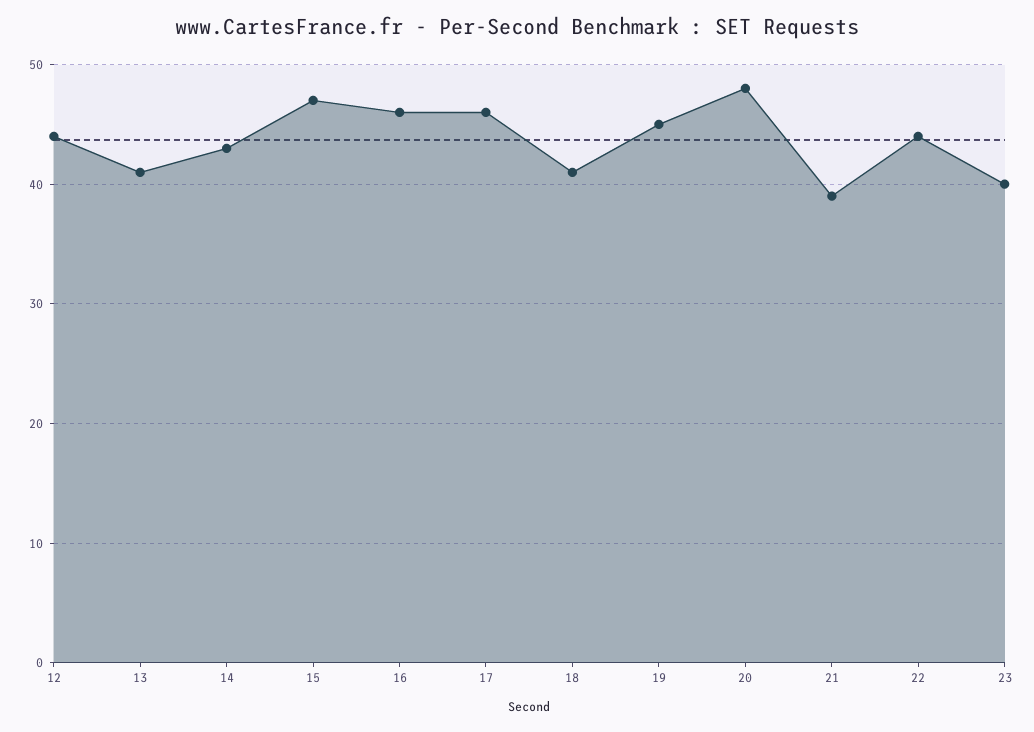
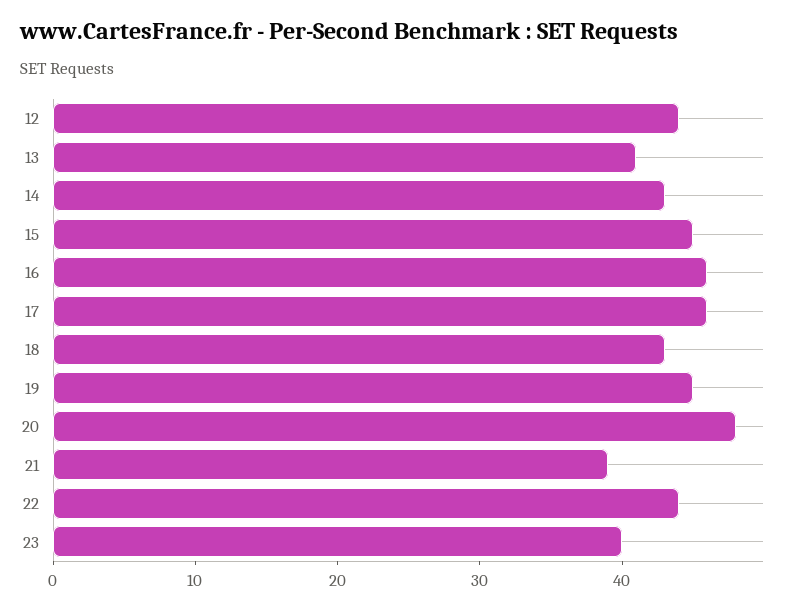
15: 47 -> 45
18: 41 -> 43

